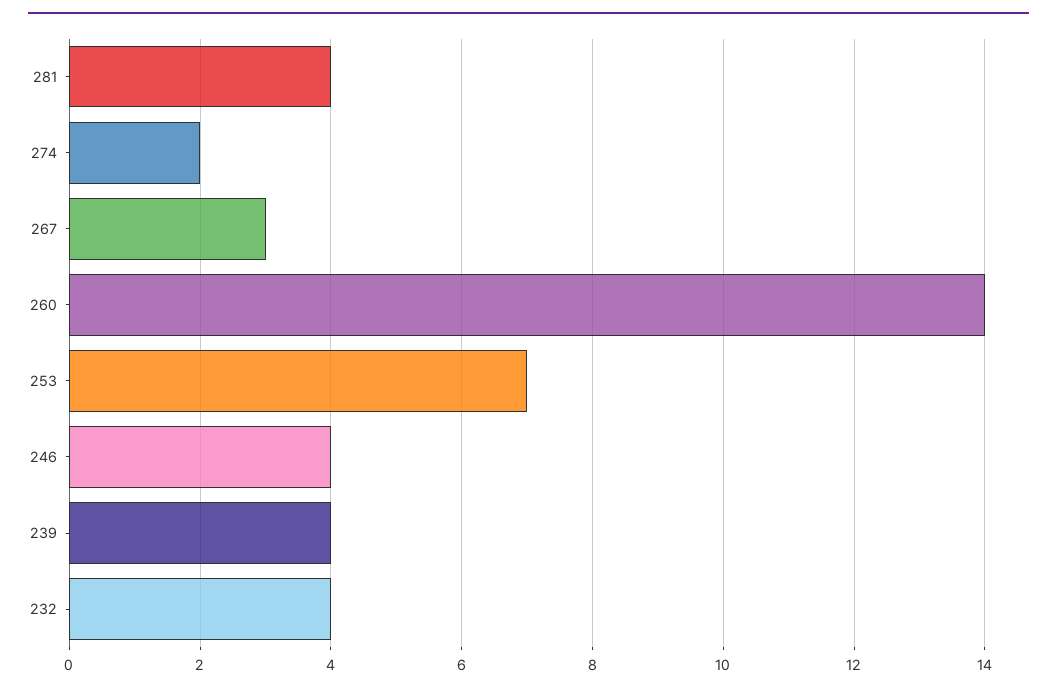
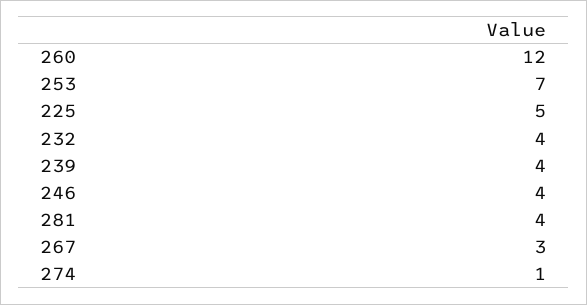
274: 2 -> 1
260: 14 -> 12
225: none -> 5

